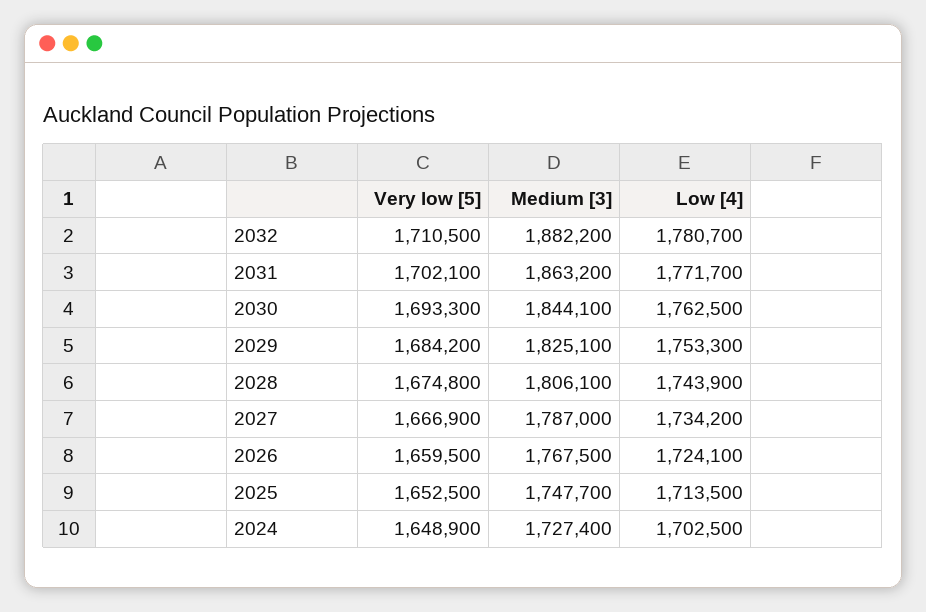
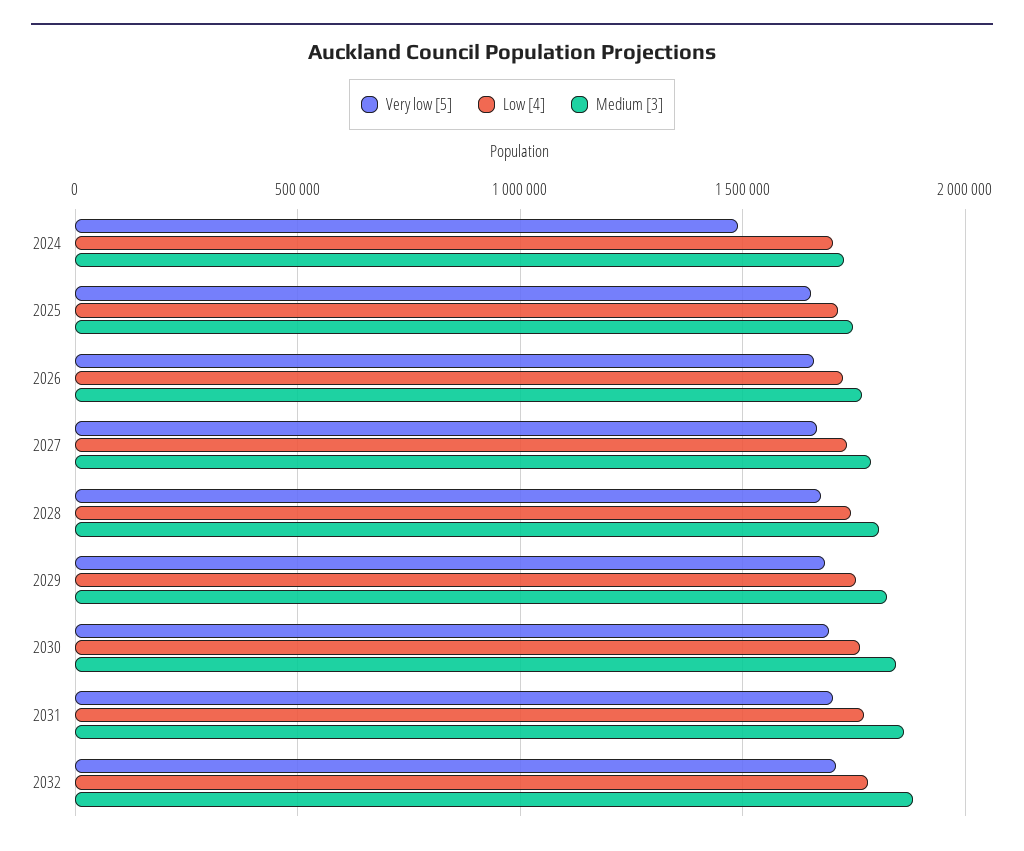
Very low [5], 2024: 1648900 -> 1500000

